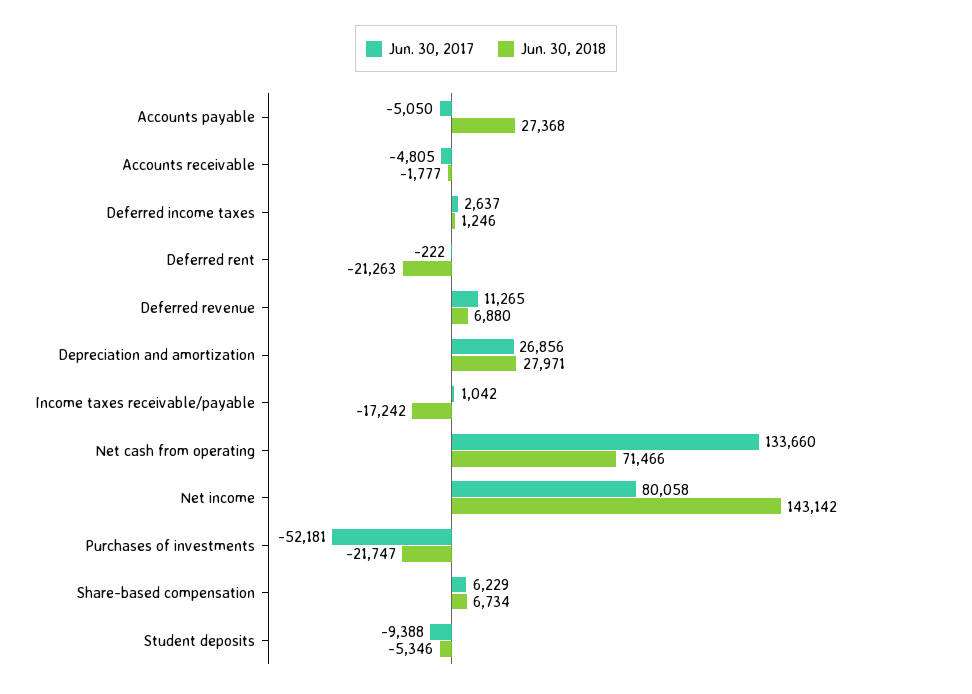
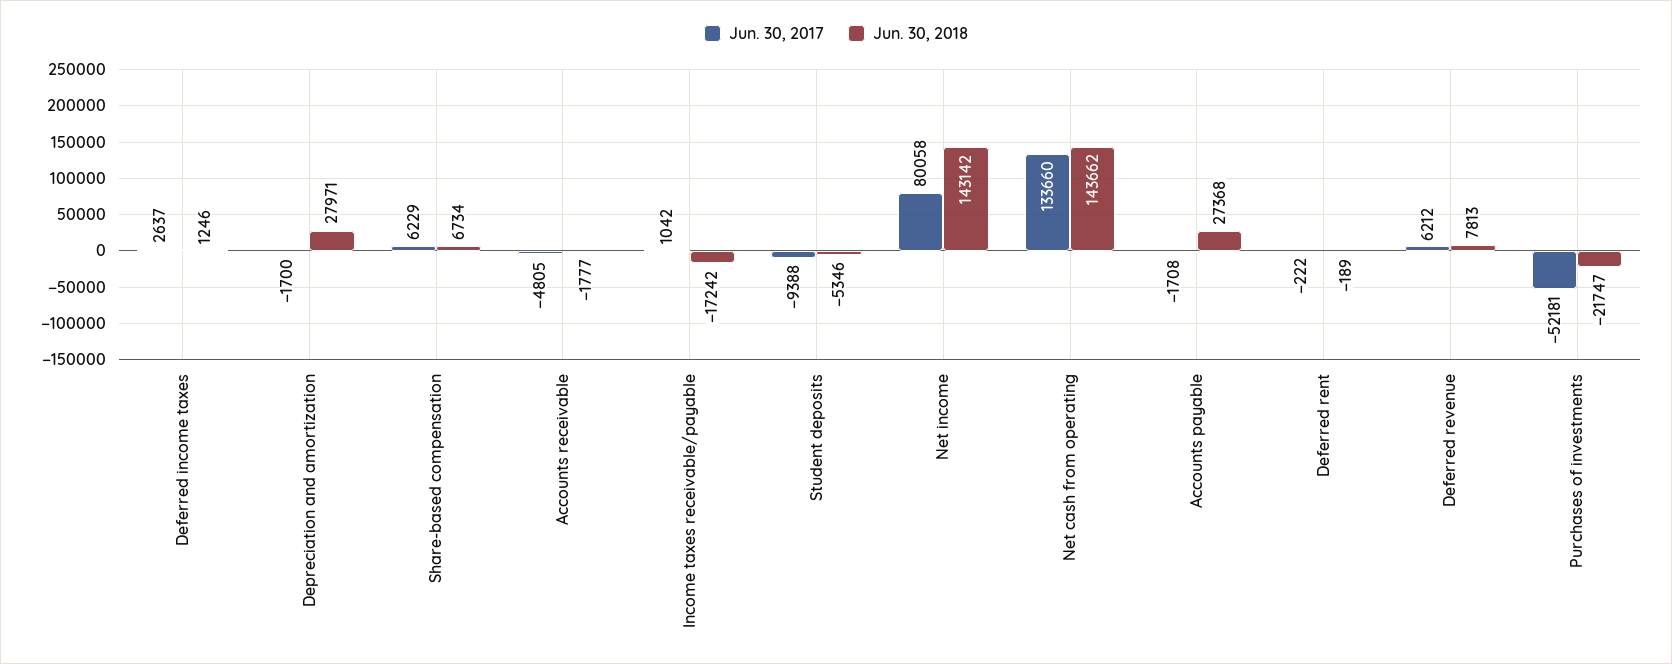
Jun. 30, 2017, Accounts payable: -5050 -> -1708
Jun. 30, 2018, Deferred rent: -21263 -> -189
Jun. 30, 2017, Deferred revenue: 11265 -> 6212
Jun. 30, 2018, Deferred revenue: 6880 -> 7813
Jun. 30, 2017, Depreciation and amortization: 26856 -> -1700
Jun. 30, 2018, Net cash from operating: 71466 -> 143662

